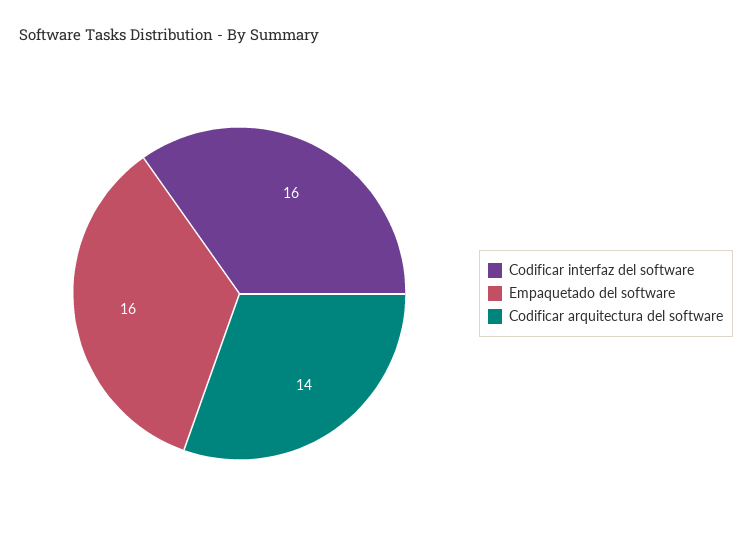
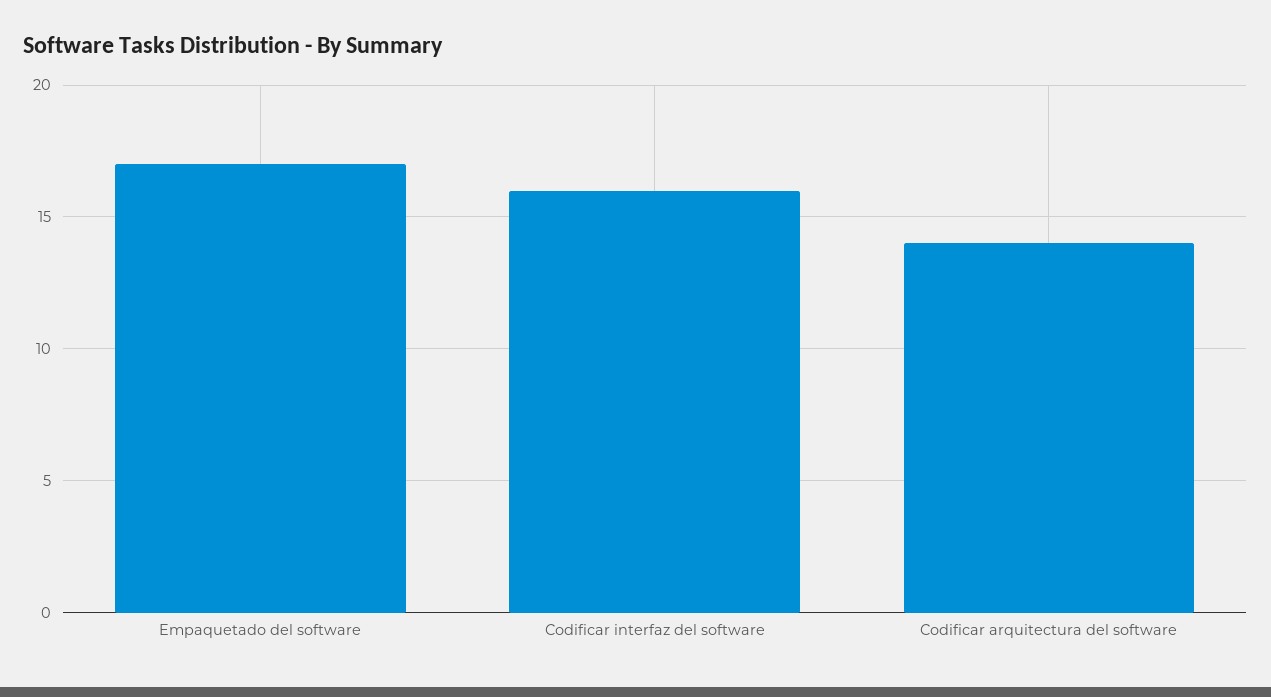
Empaquetado del software: 16 -> 17

